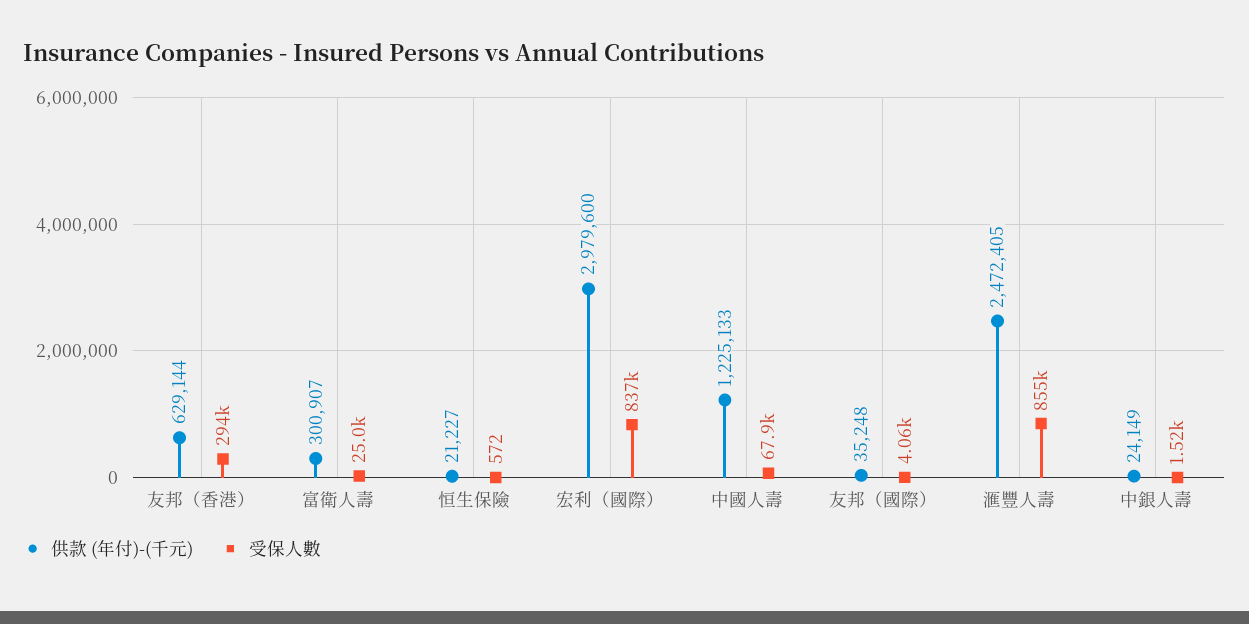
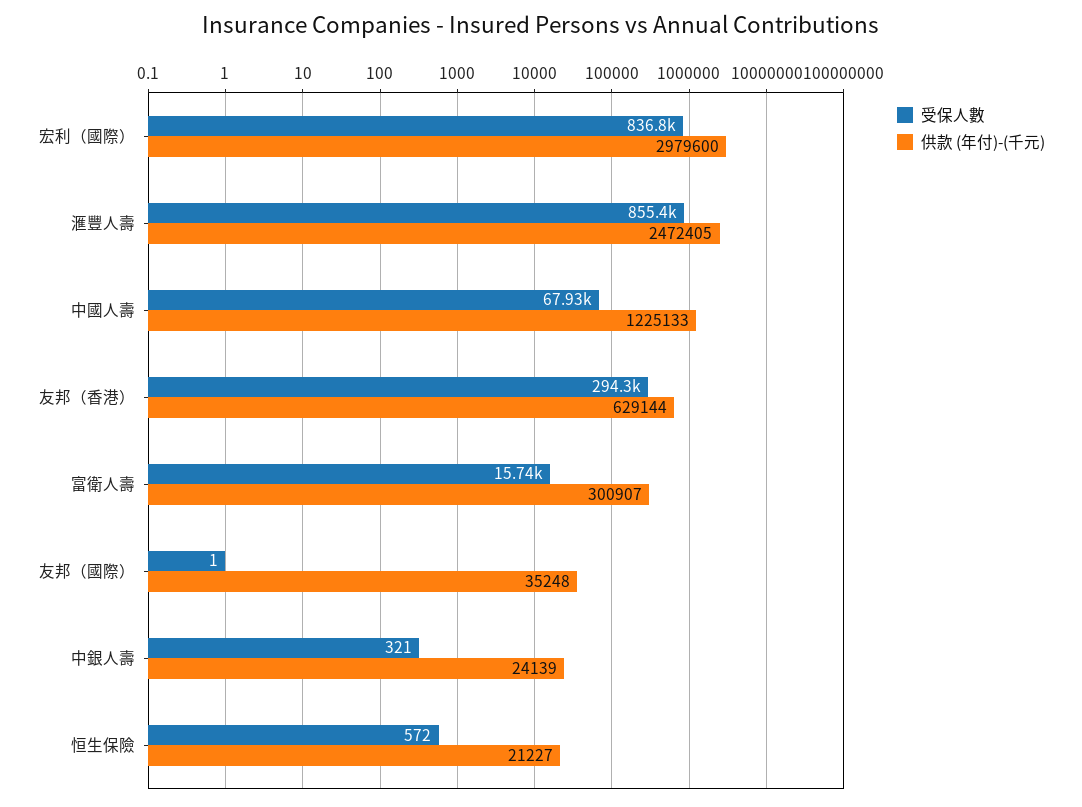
受保人數, 富衛人壽: 25000 -> 15740
受保人數, 友邦（國際）: 4060 -> 1
供款 (年付)-(千元), 中銀人壽: 24149 -> 24139
受保人數, 中銀人壽: 1520 -> 321

